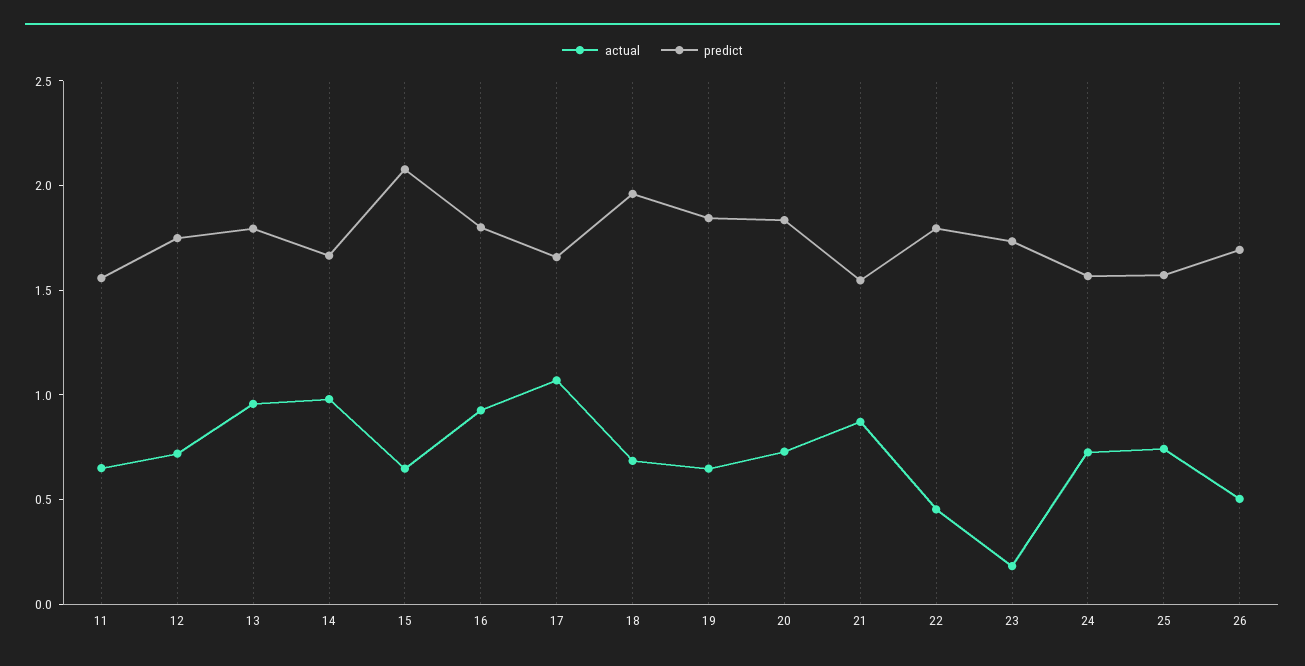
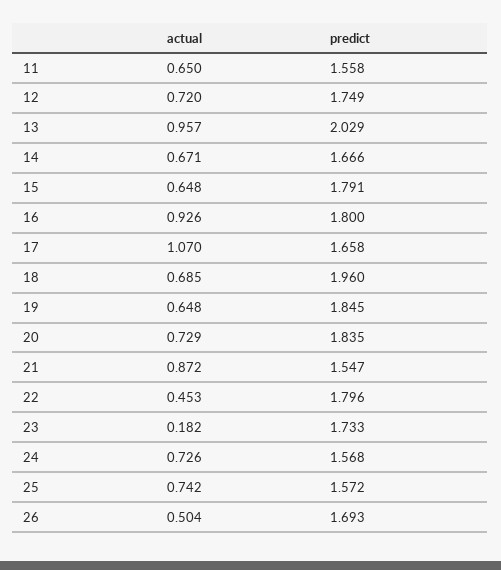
predict, 13: 1.8 -> 2.029
actual, 14: 1 -> 0.671
predict, 15: 2.1 -> 1.791

